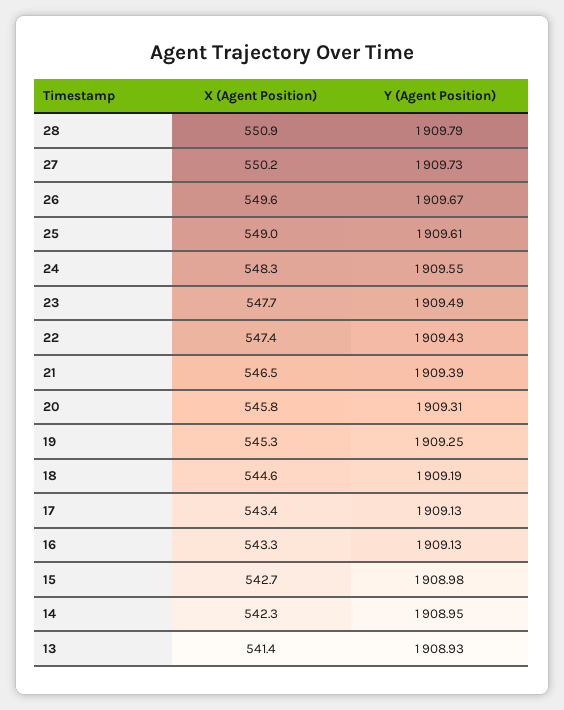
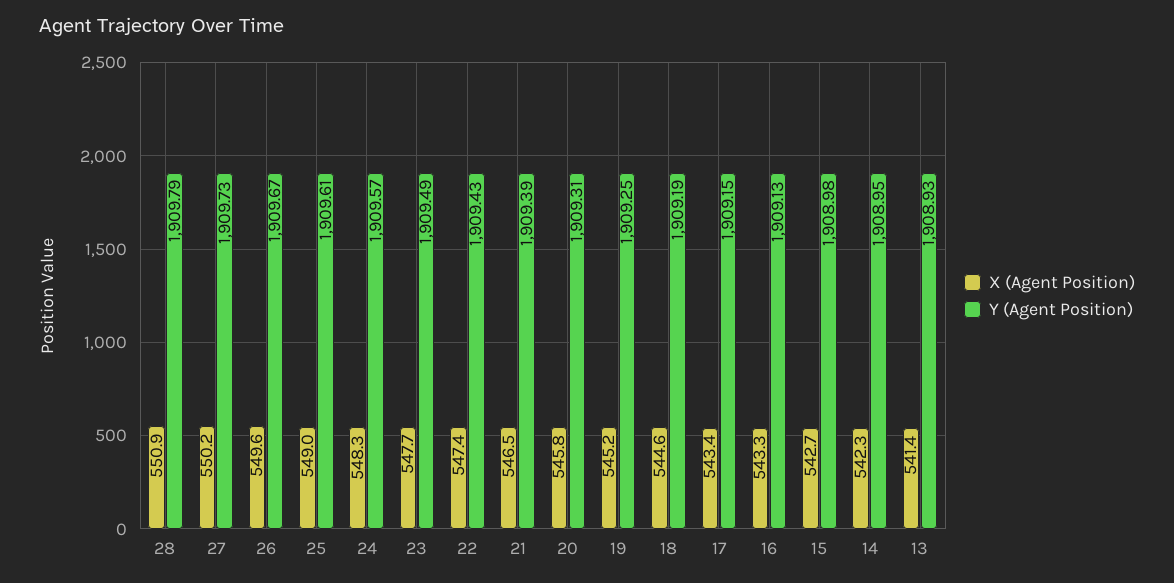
Y (Agent Position), 24: 1909.55 -> 1909.57
X (Agent Position), 19: 545.3 -> 545.2
Y (Agent Position), 17: 1909.13 -> 1909.15

